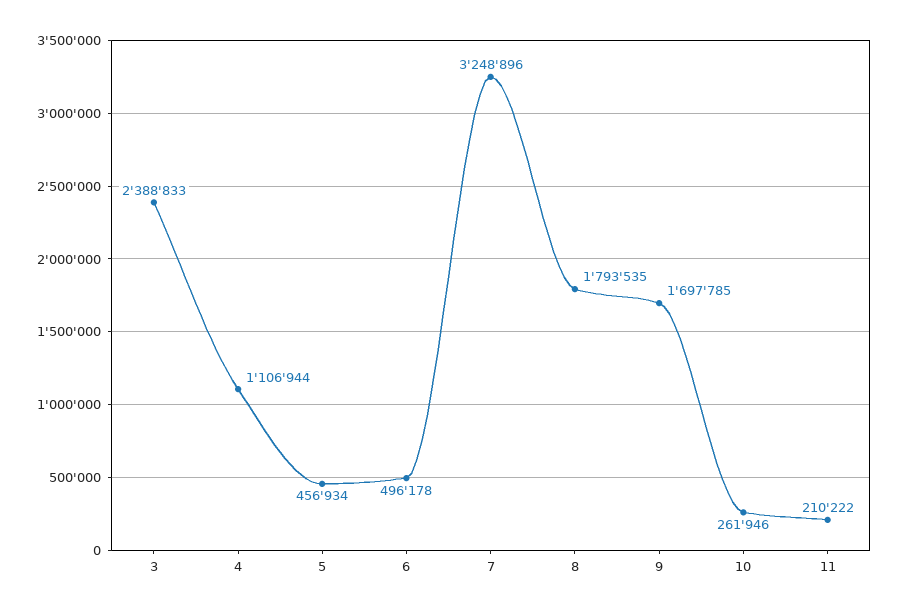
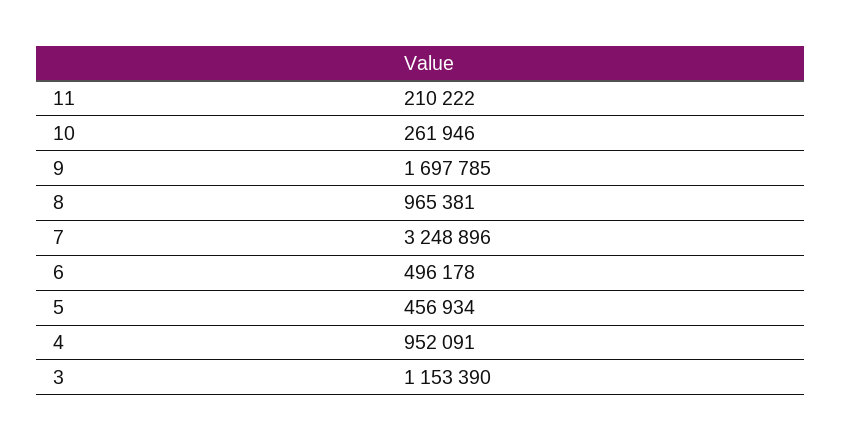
3: 2388833 -> 1153390
4: 1106944 -> 952091
8: 1793535 -> 965381

